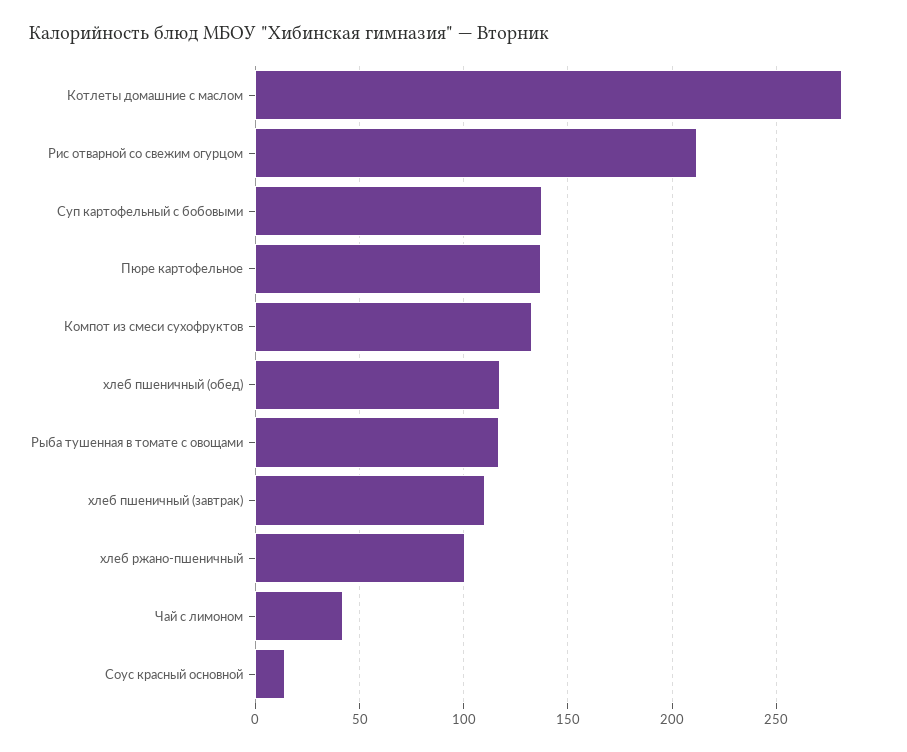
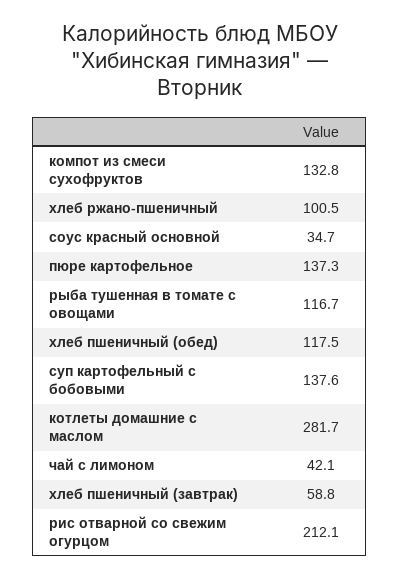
хлеб пшеничный (завтрак): 110 -> 58.8
Соус красный основной: 15 -> 34.7

